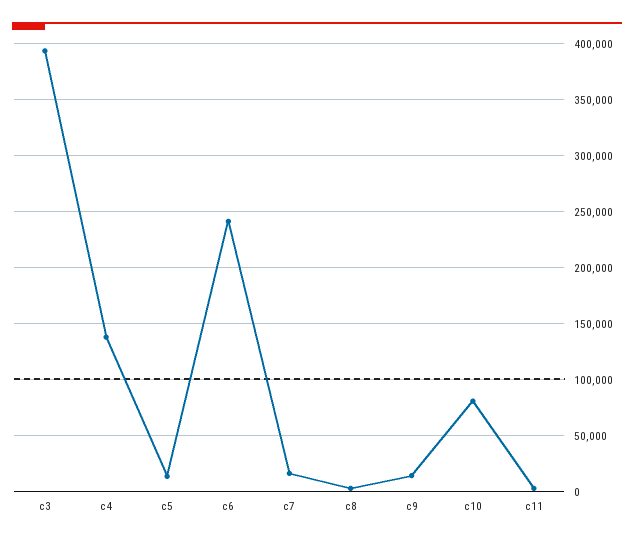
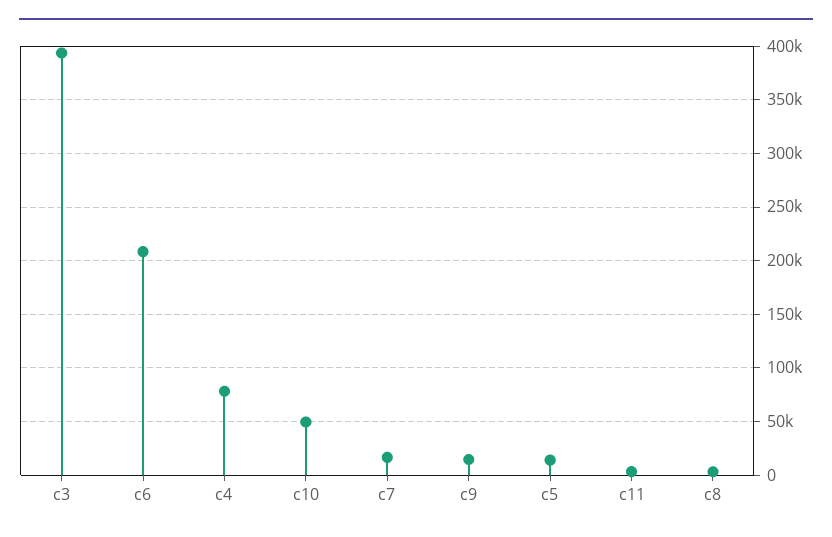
c4: 140000 -> 80000
c6: 240000 -> 210000
c10: 80000 -> 50000

